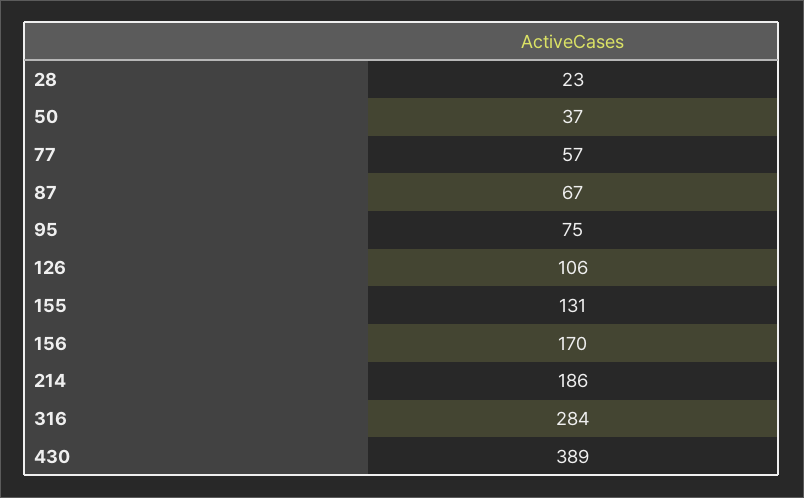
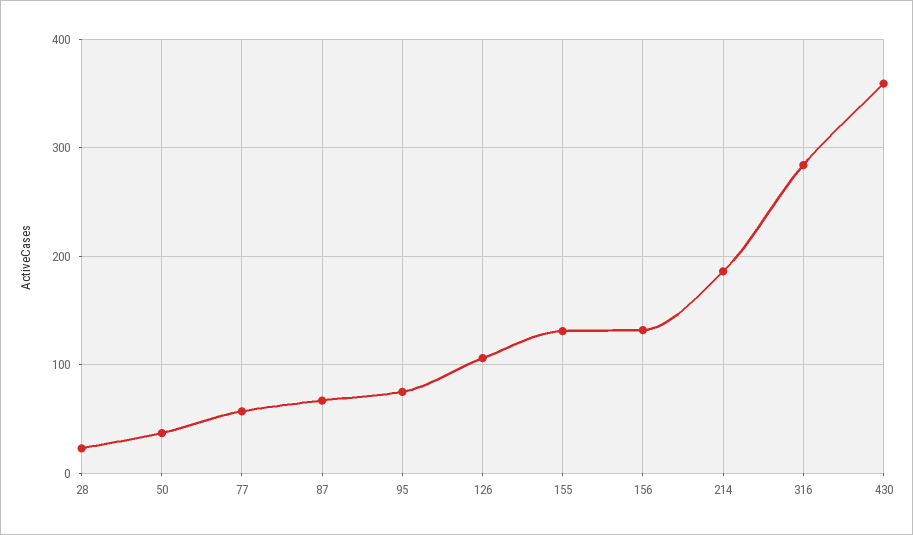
156: 170 -> 130
430: 389 -> 360

